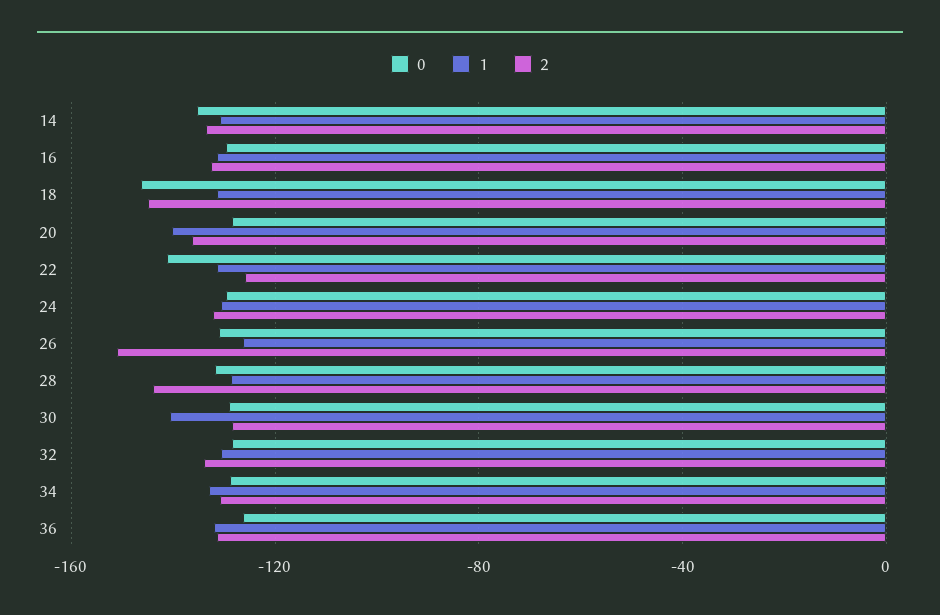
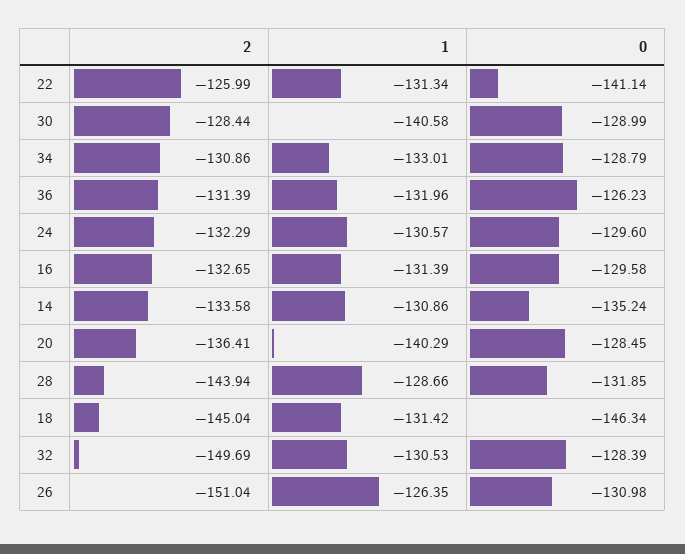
2, 32: -135 -> -149.69

